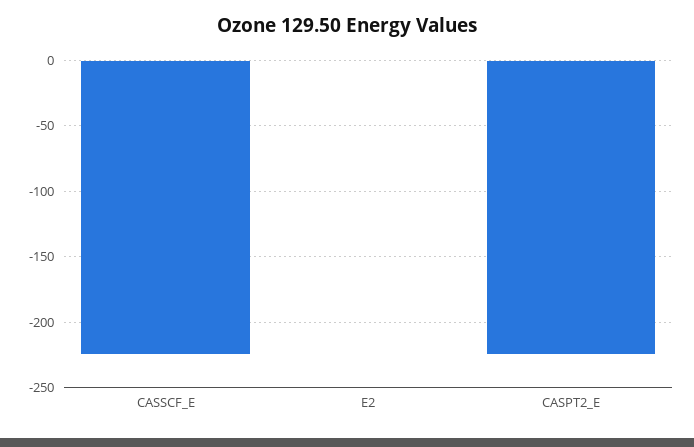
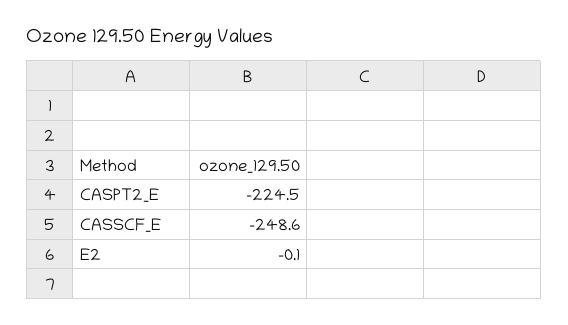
CASSCF_E: -225 -> -248.6

